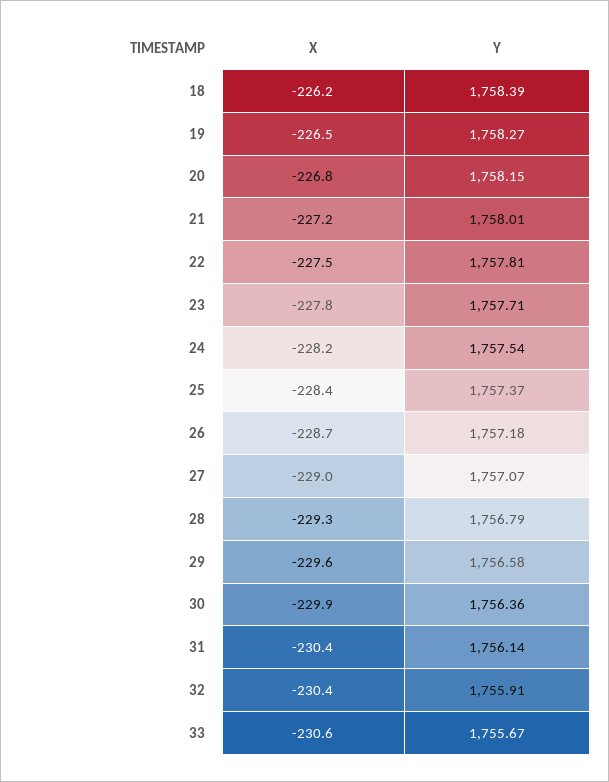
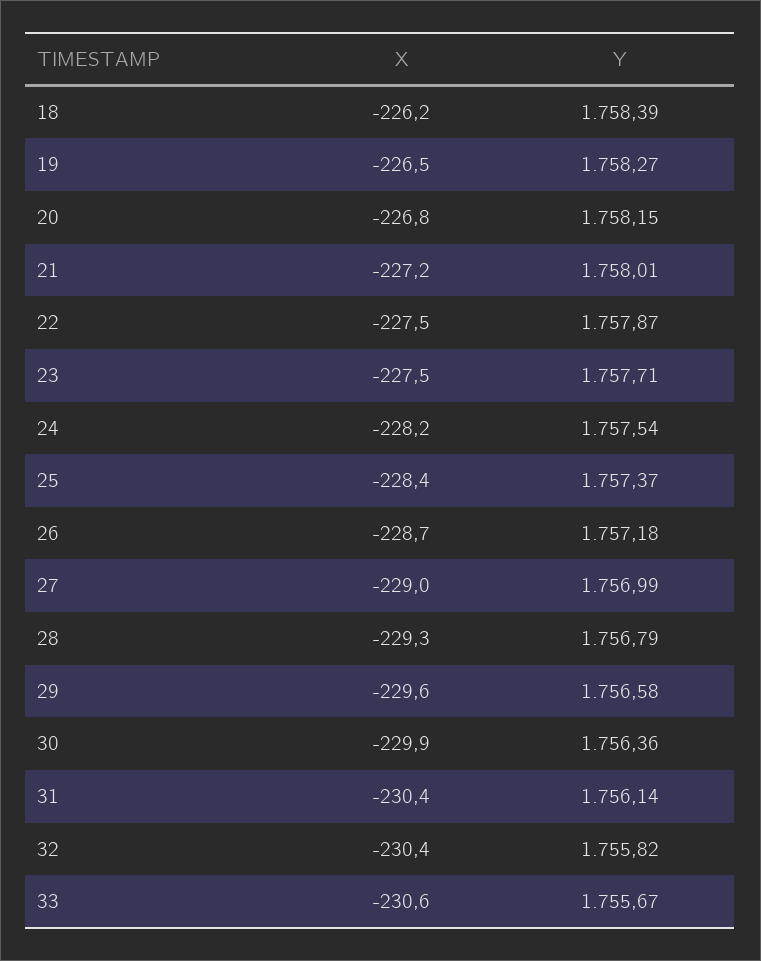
Y, 22: 1757.81 -> 1757.87
X, 23: -227.8 -> -227.5
Y, 27: 1757.07 -> 1756.99
Y, 32: 1755.91 -> 1755.82

